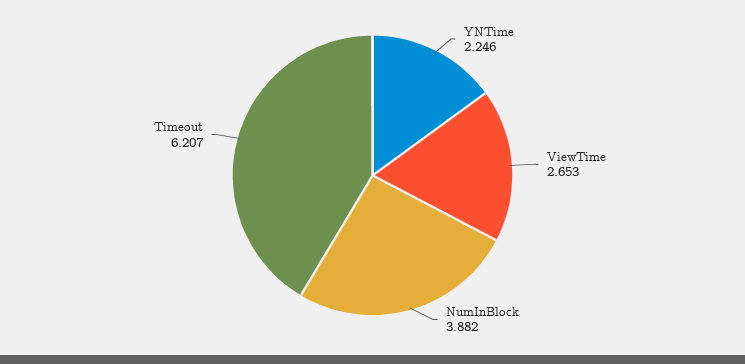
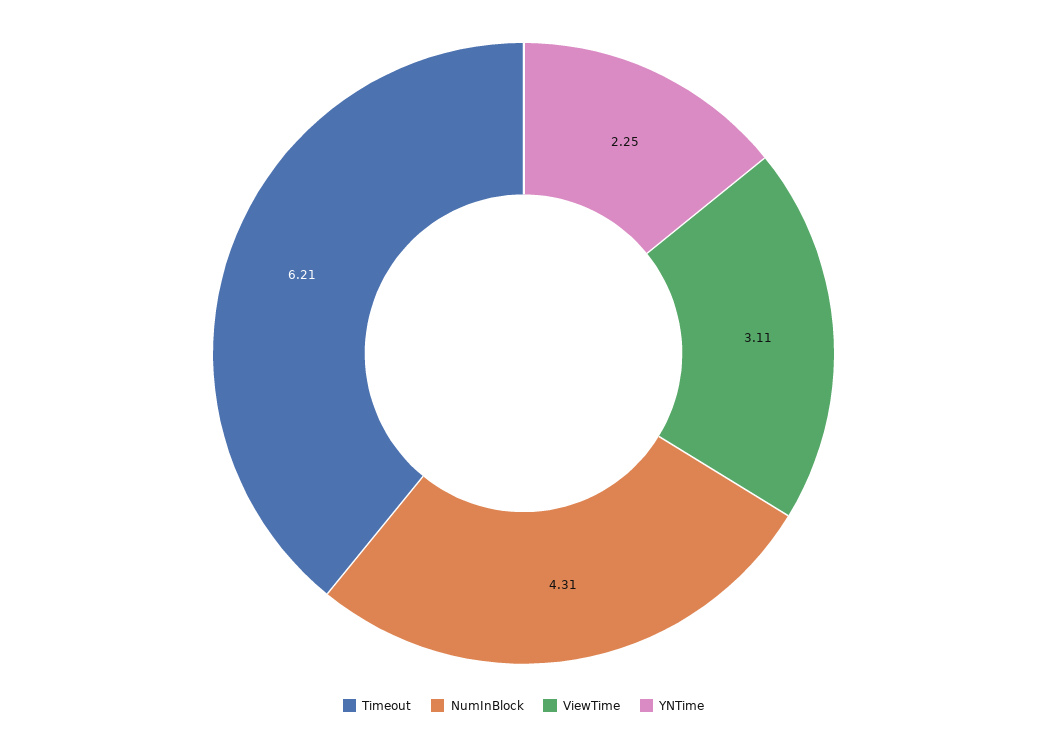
ViewTime: 2.653 -> 3.11
NumInBlock: 3.882 -> 4.31

